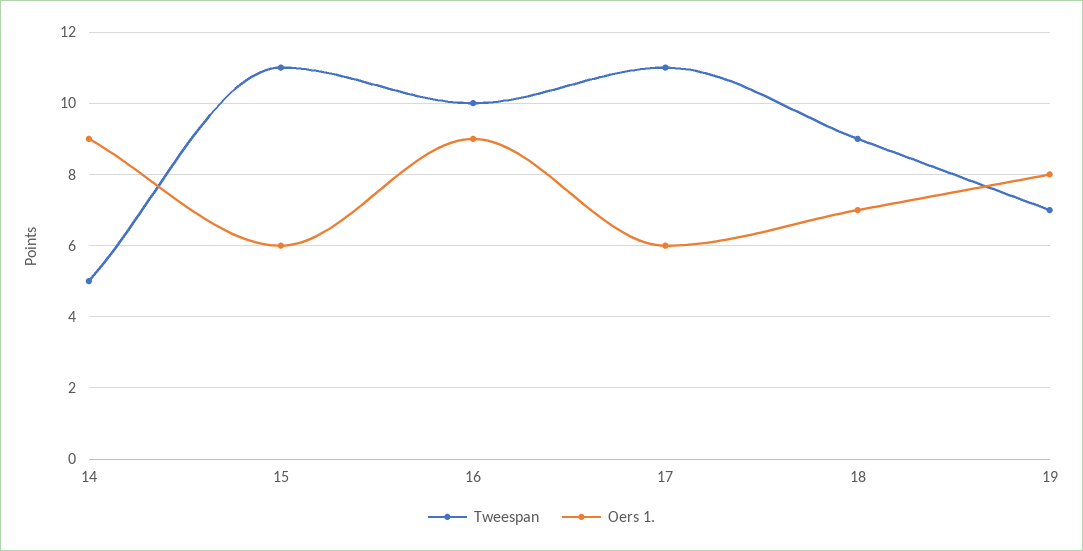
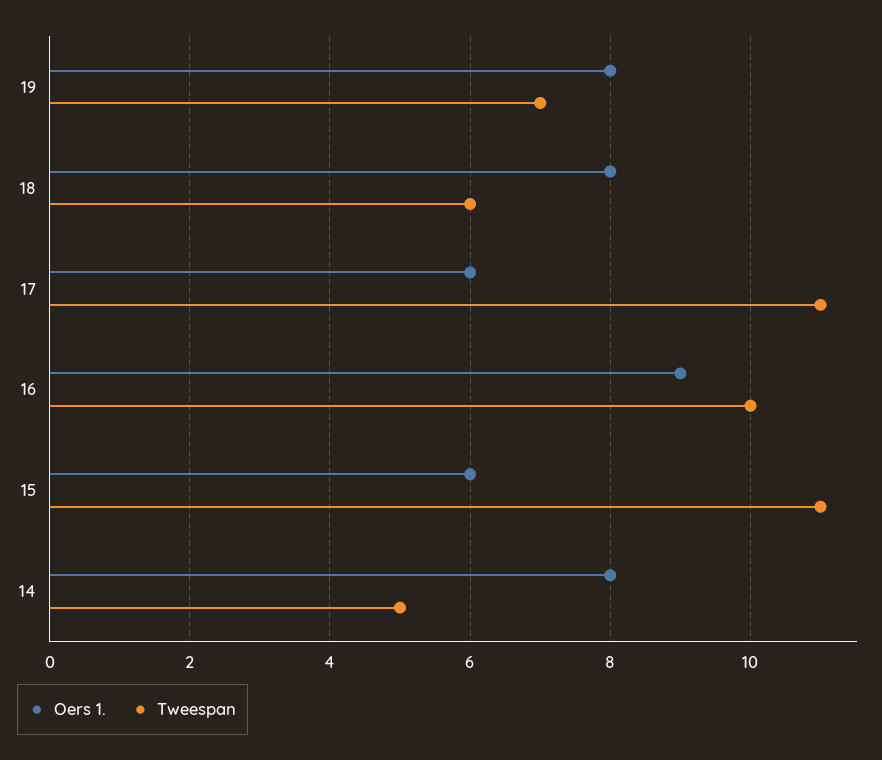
Oers 1., 14: 9 -> 8
Tweespan, 18: 9 -> 6
Oers 1., 18: 7 -> 8

